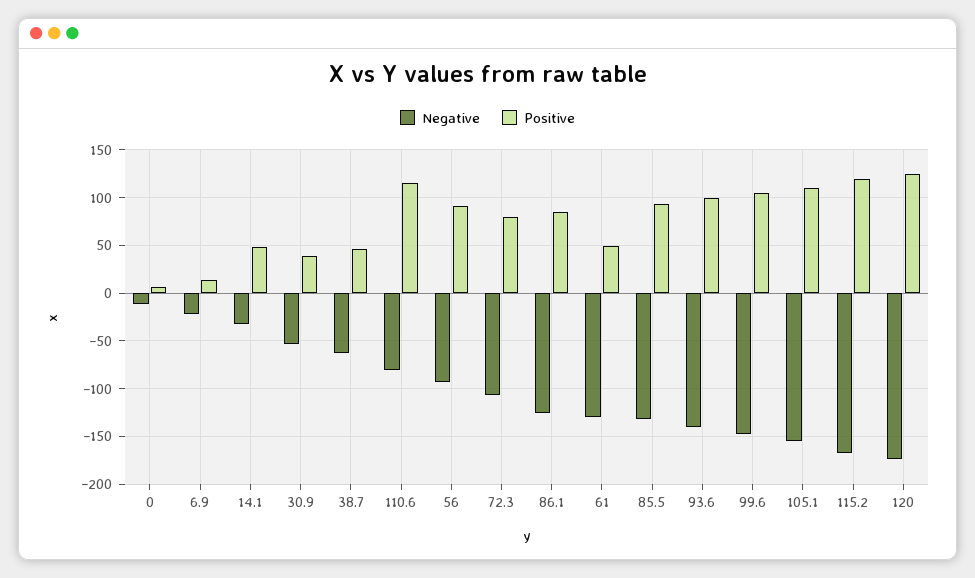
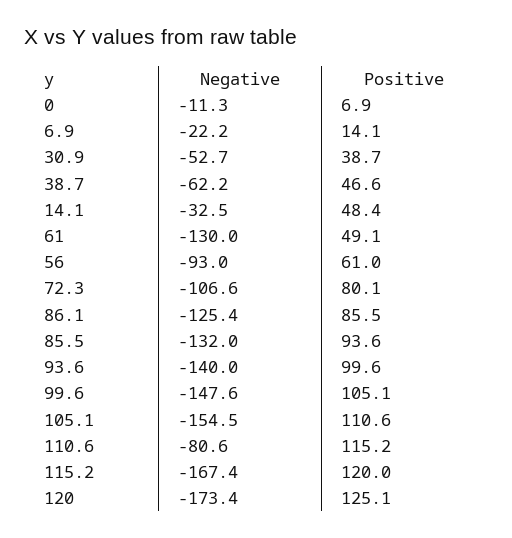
Positive, 56: 90 -> 61

